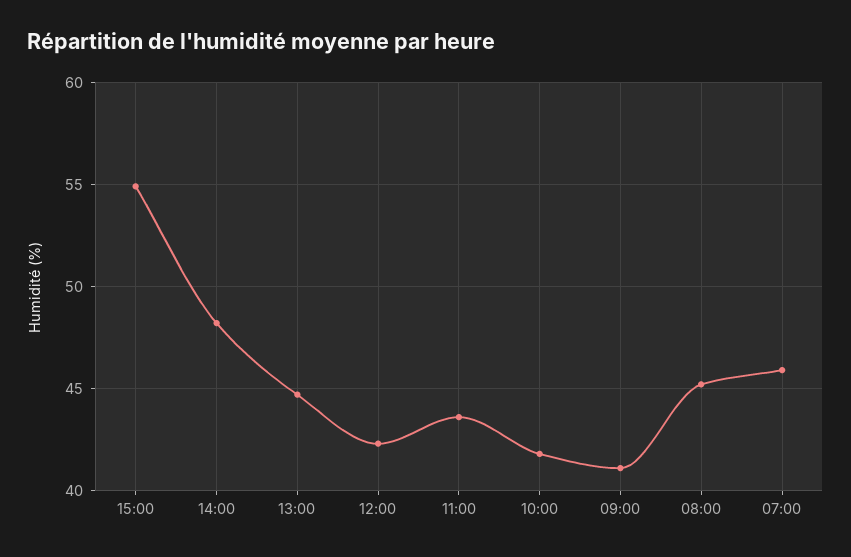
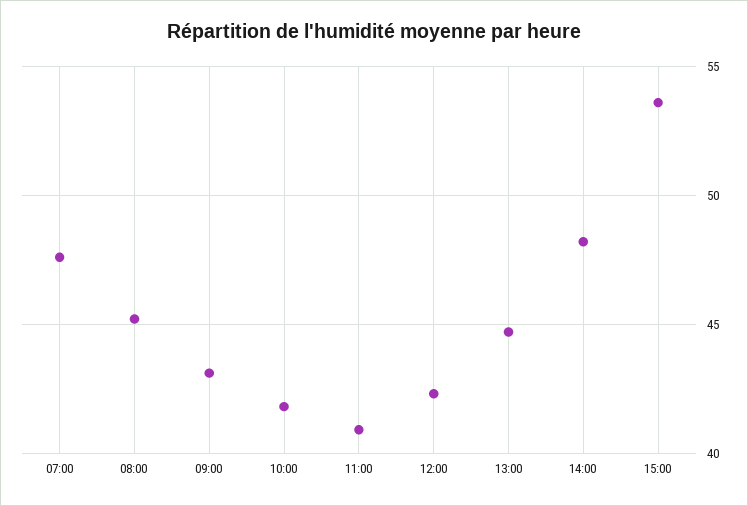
15:00: 55 -> 53.5
11:00: 43.5 -> 41
09:00: 41 -> 43
07:00: 46 -> 47.5

